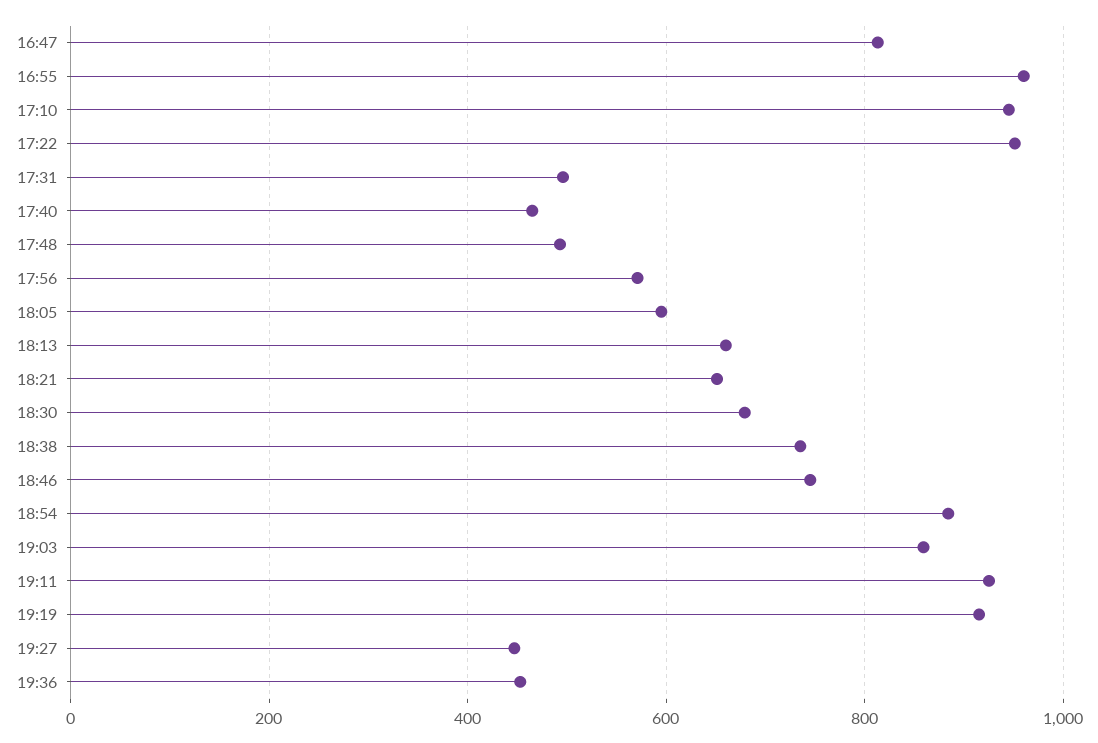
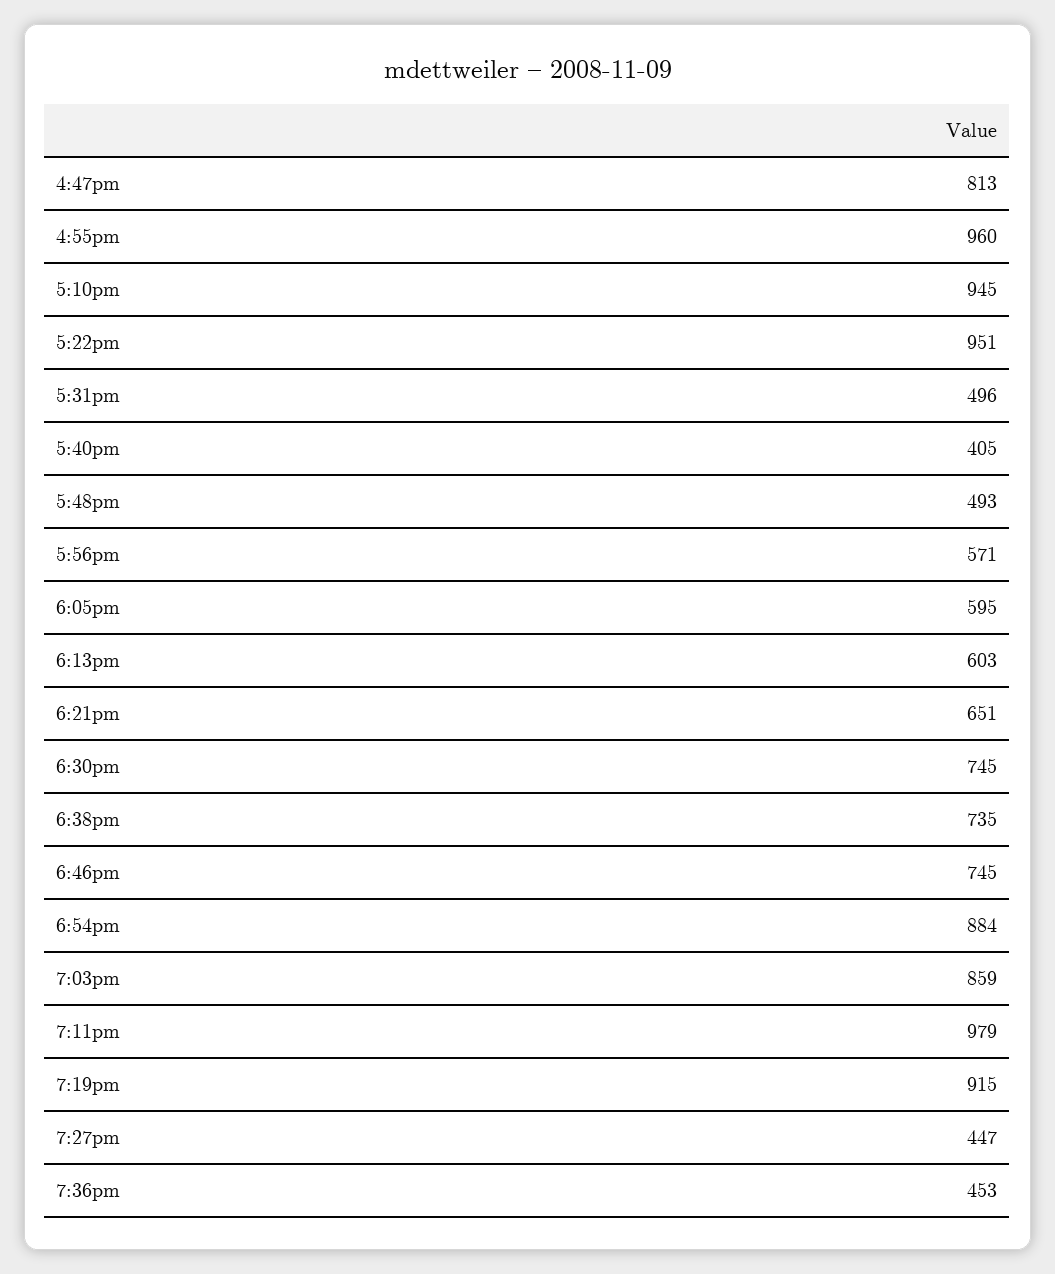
17:40: 460 -> 405
18:13: 660 -> 603
18:30: 680 -> 745
19:11: 920 -> 979

